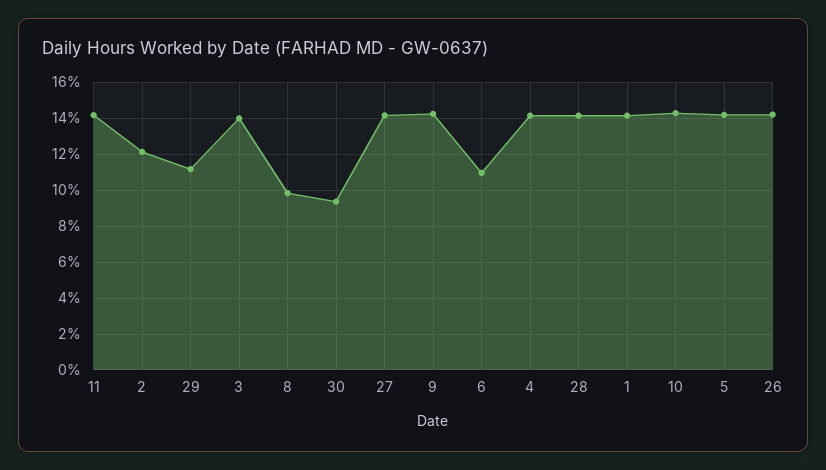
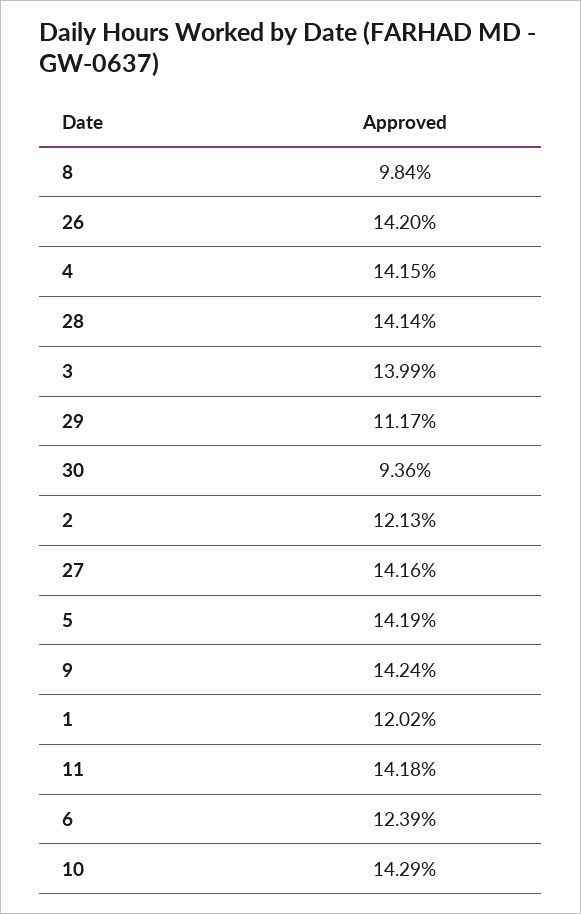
6: 11 -> 12.39
1: 14 -> 12.02

